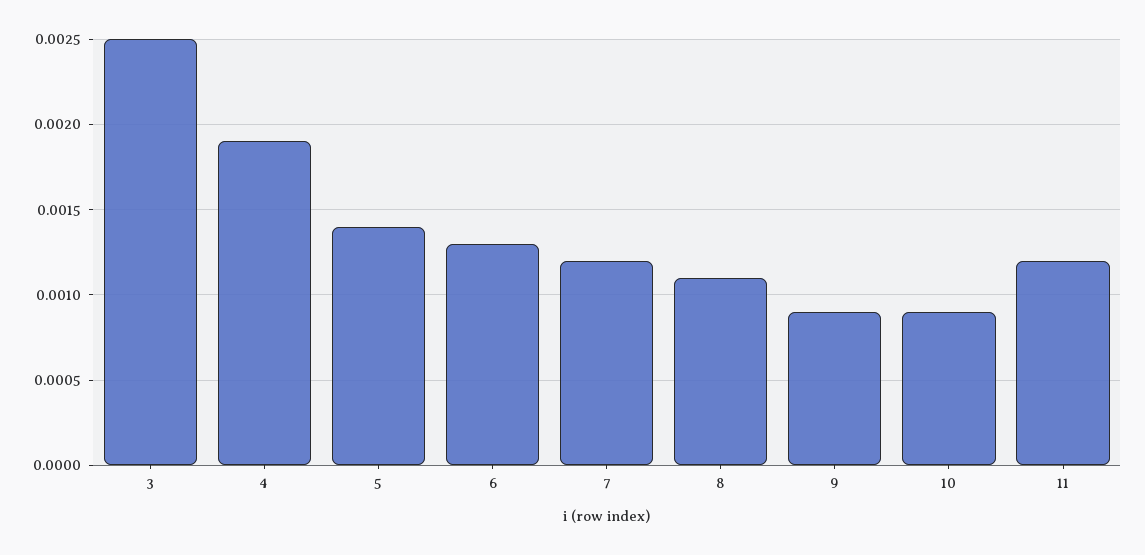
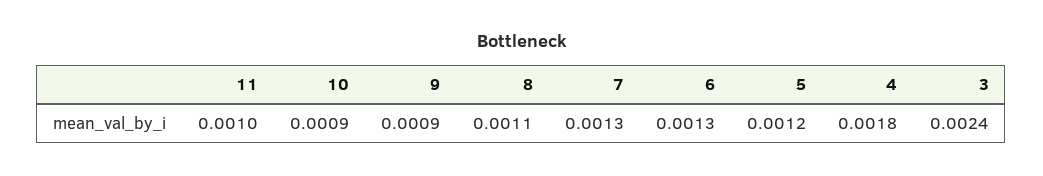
3: 0.0025 -> 0.0024
4: 0.0019 -> 0.0018
5: 0.0014 -> 0.0012
7: 0.0012 -> 0.0013
11: 0.0012 -> 0.001

